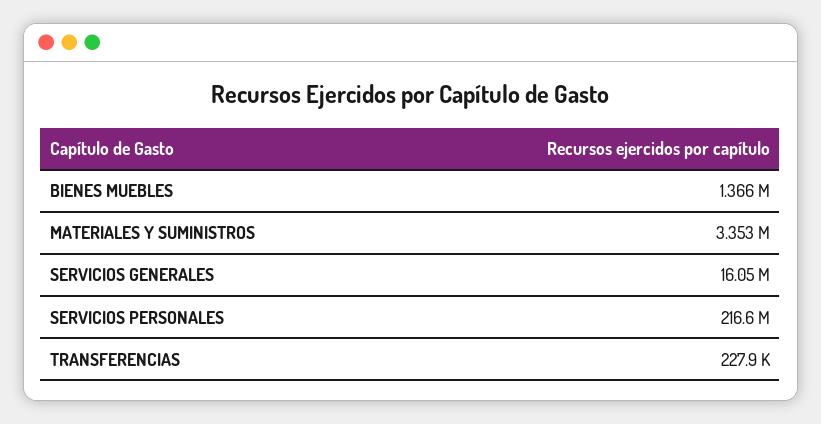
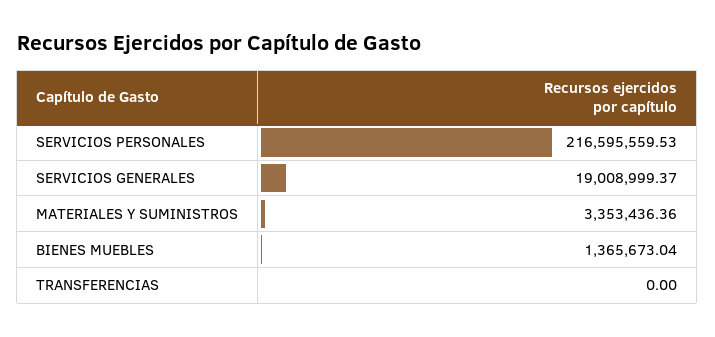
SERVICIOS GENERALES: 16050000 -> 19008999.37
TRANSFERENCIAS: 227900 -> 0

